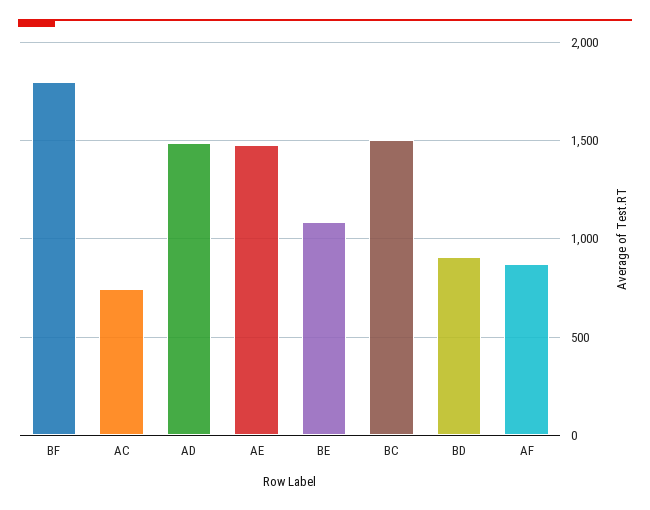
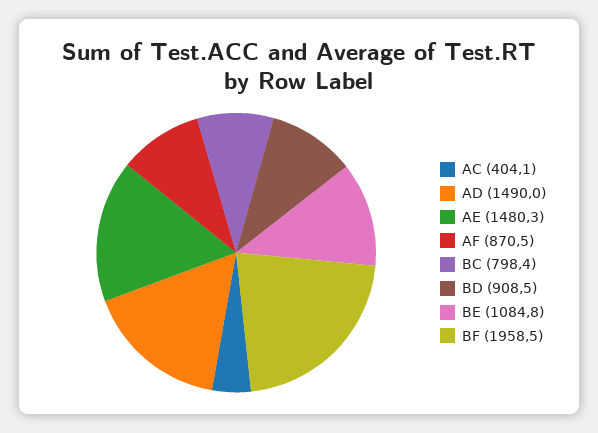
BF: 1800 -> 1958.5
AC: 750 -> 404.1
BC: 1500 -> 798.4

